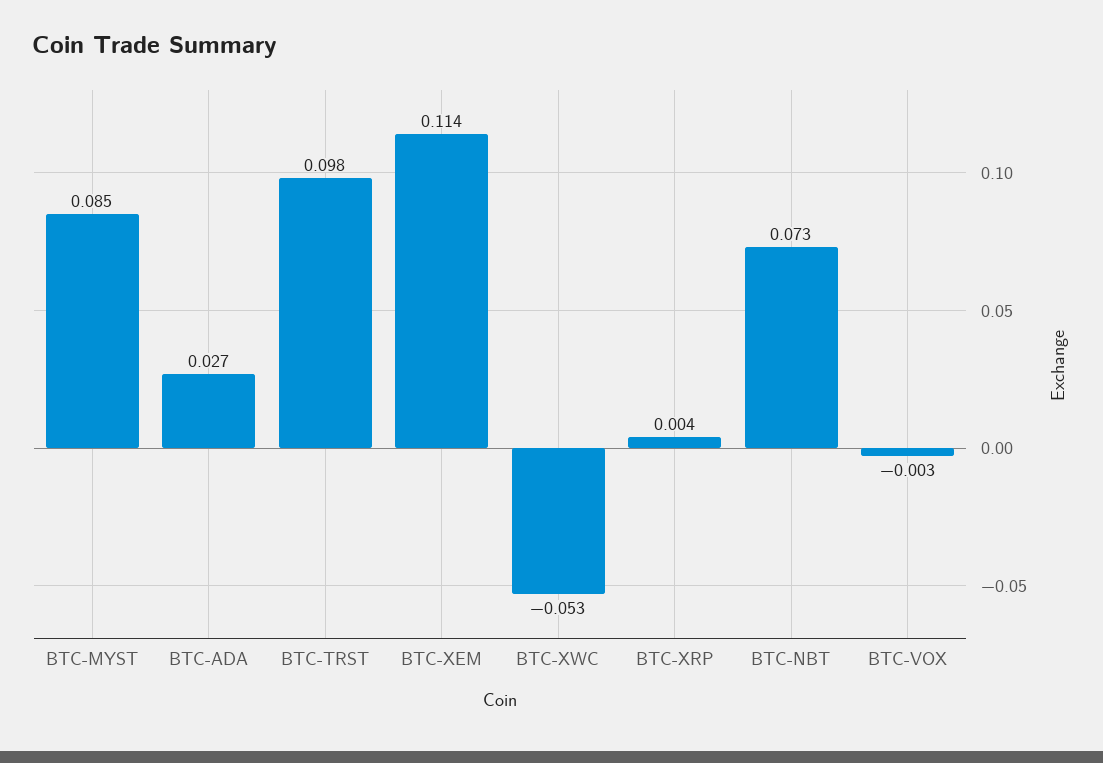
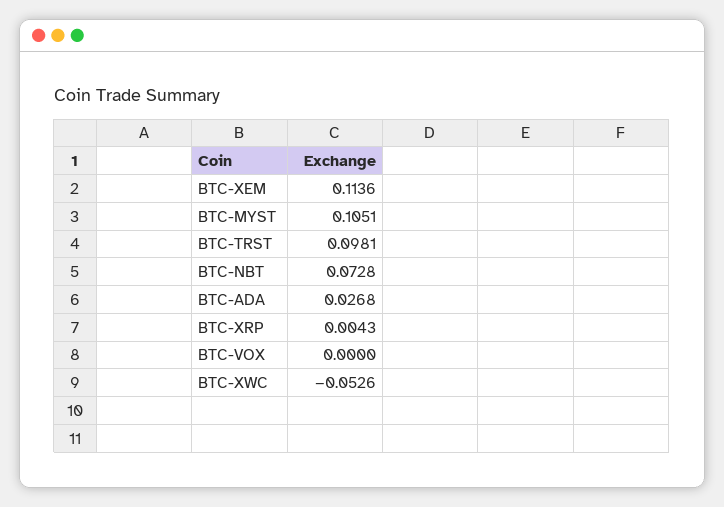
BTC-MYST: 0.085 -> 0.1051
BTC-VOX: -0.003 -> 0

